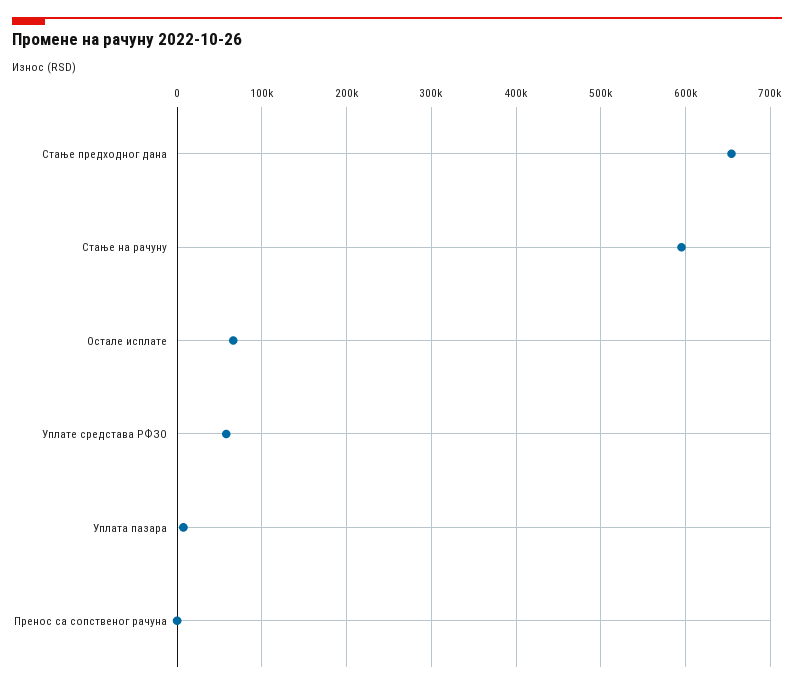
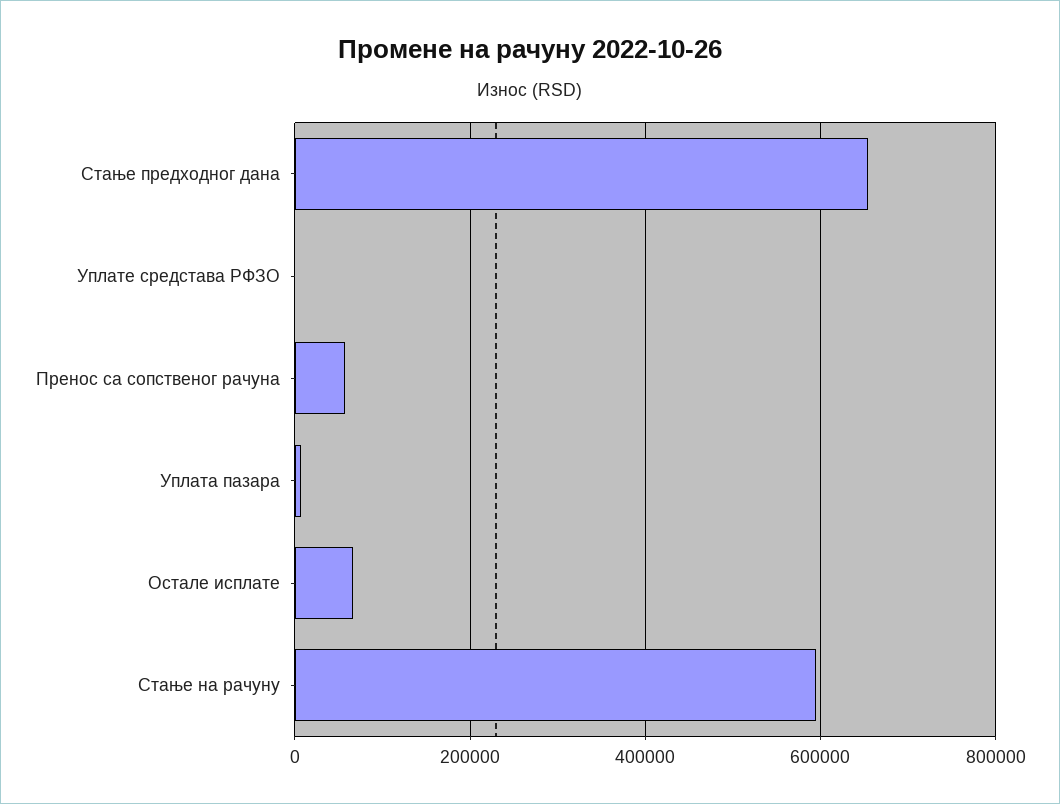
Уплате средстава РФЗО: 60000 -> 0
Пренос са сопственог рачуна: 0 -> 60000

